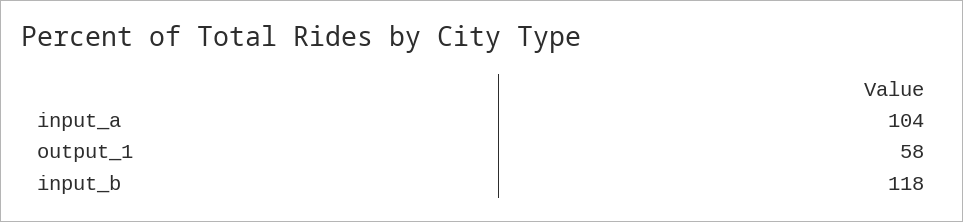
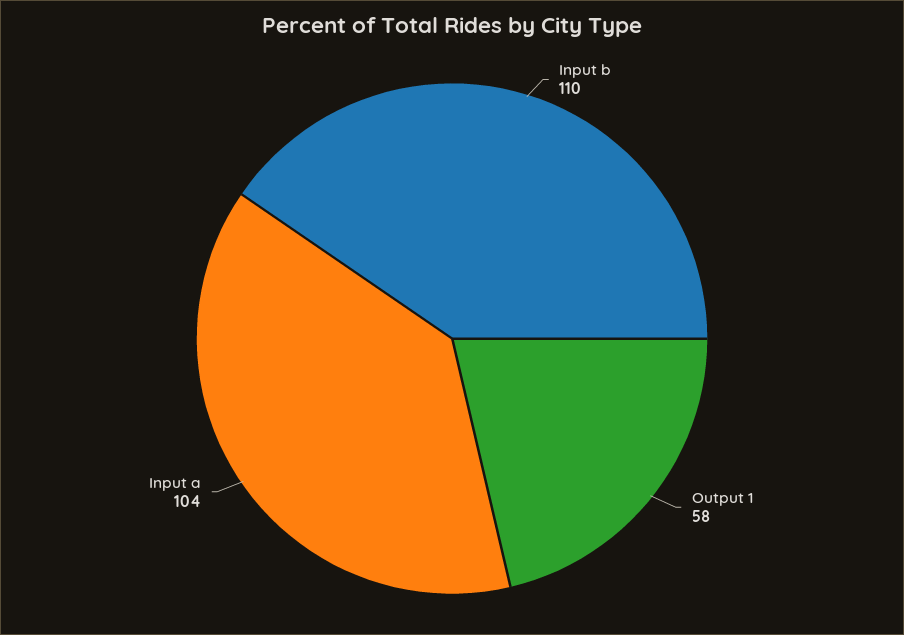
input_b: 118 -> 110

